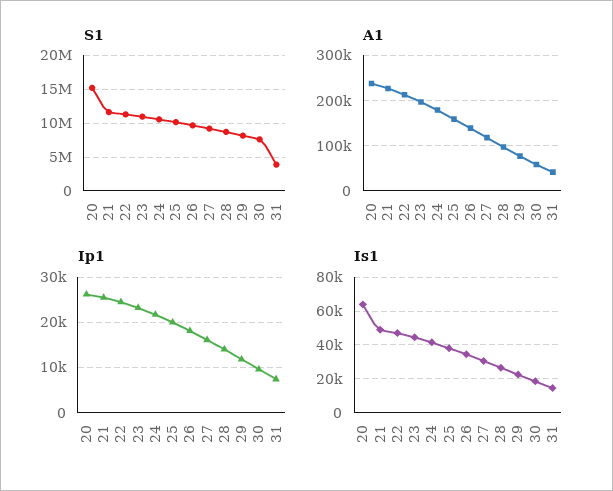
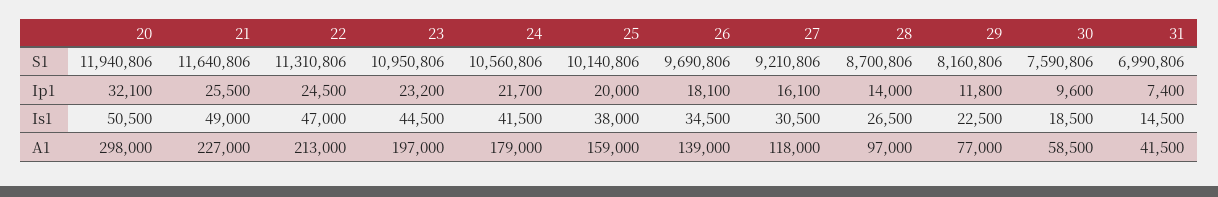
S1, 20: 15000000 -> 11940806
S1, 31: 4000000 -> 6990806
A1, 20: 240000 -> 298000
Ip1, 20: 26000 -> 32100
Is1, 20: 65000 -> 50500

